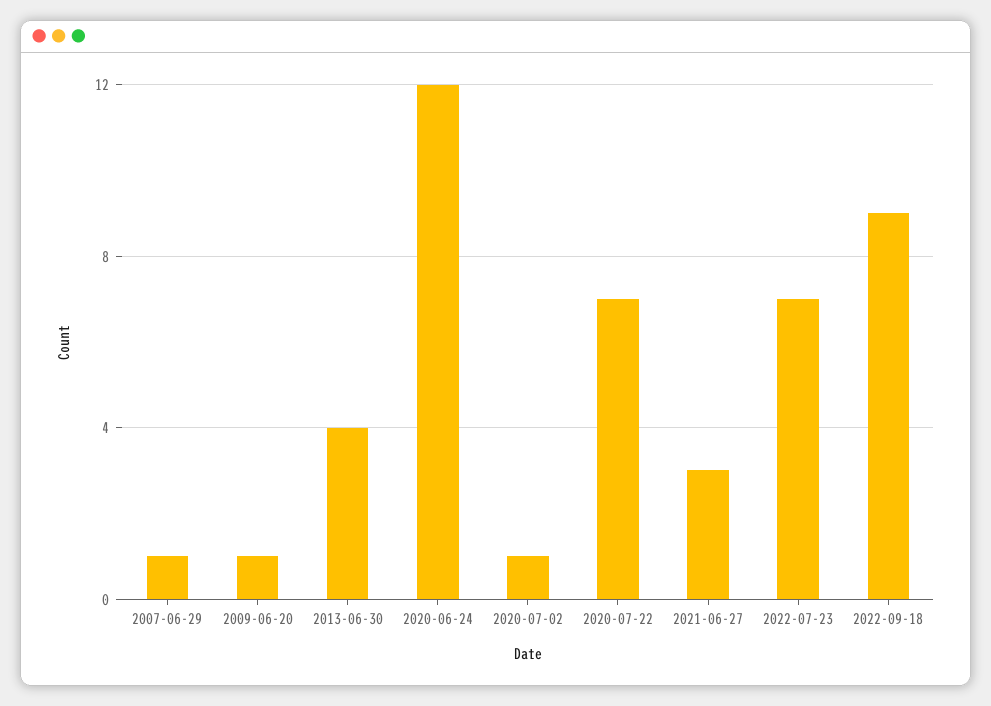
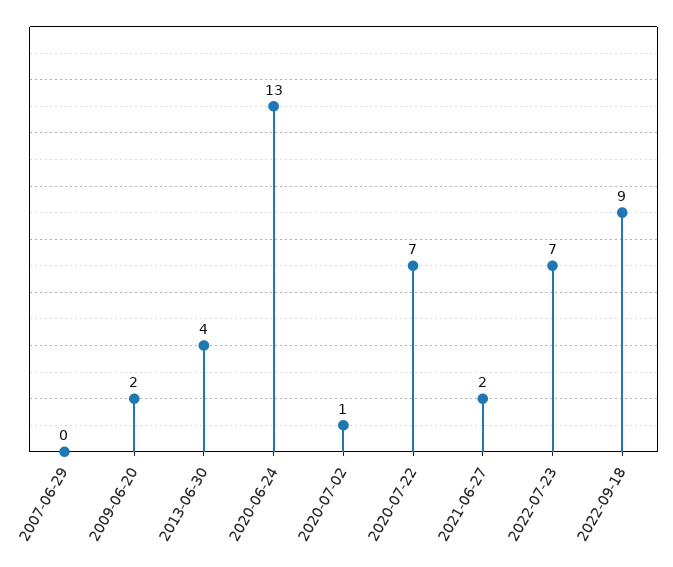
2007-06-29: 1 -> 0
2009-06-20: 1 -> 2
2020-06-24: 12 -> 13
2021-06-27: 3 -> 2

